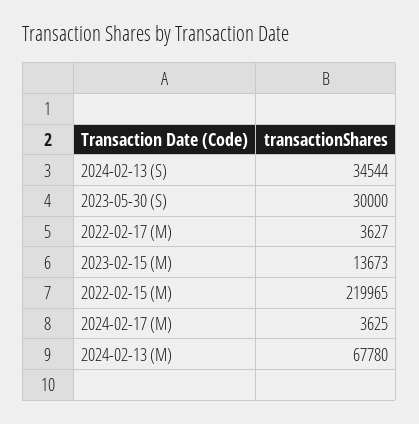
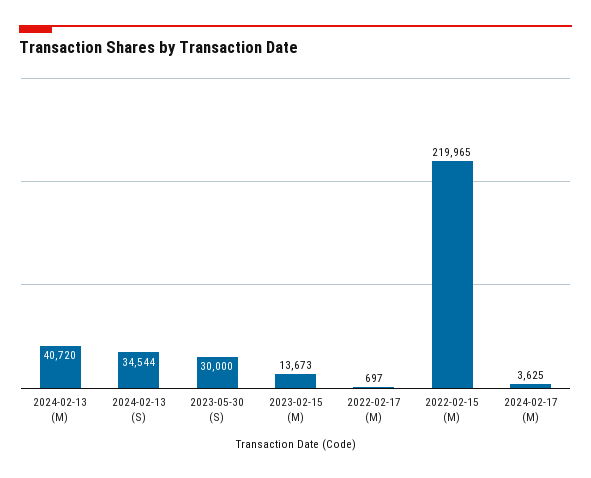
2022-02-17 (M): 3627 -> 697
2024-02-13 (M): 67780 -> 40720

